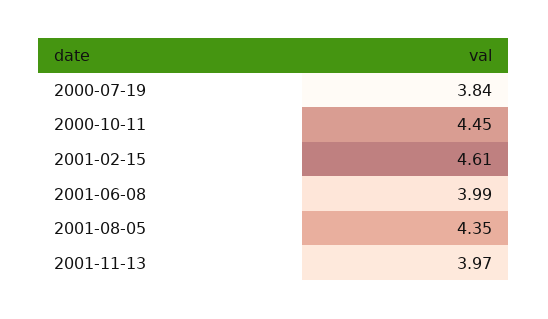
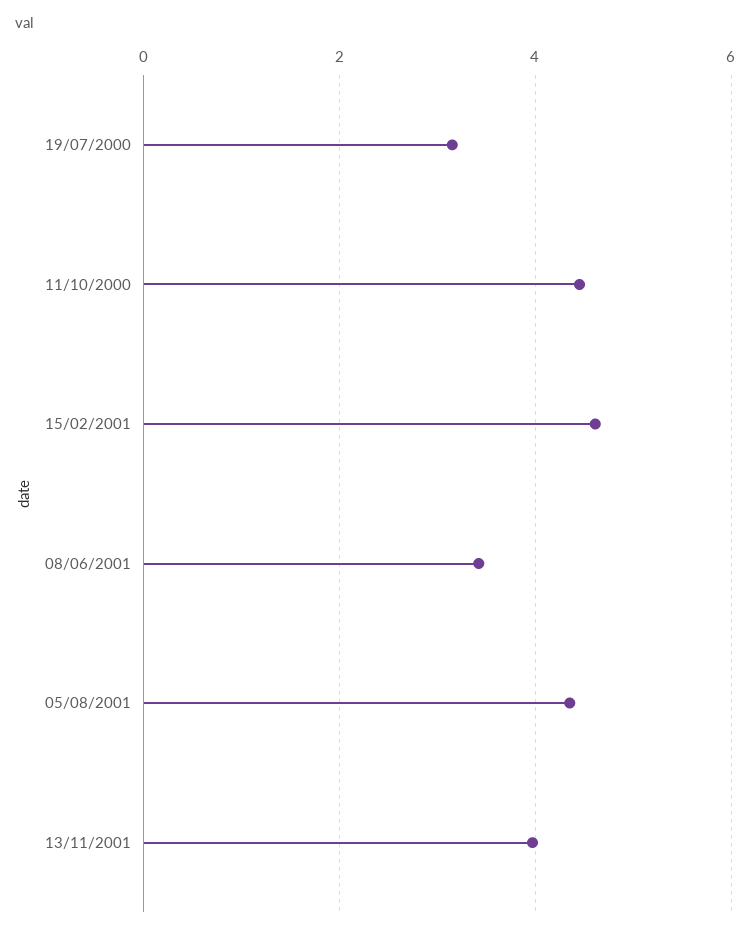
2000-07-19: 3.84 -> 3.2
2001-06-08: 3.99 -> 3.4

